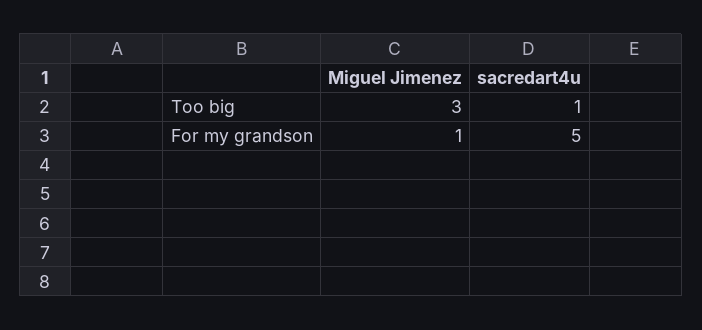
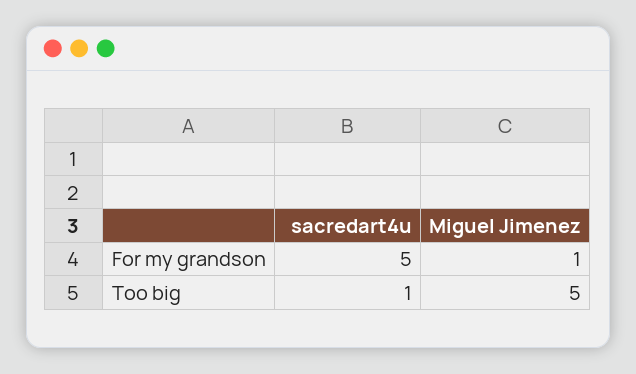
Miguel Jimenez, Too big: 3 -> 5

